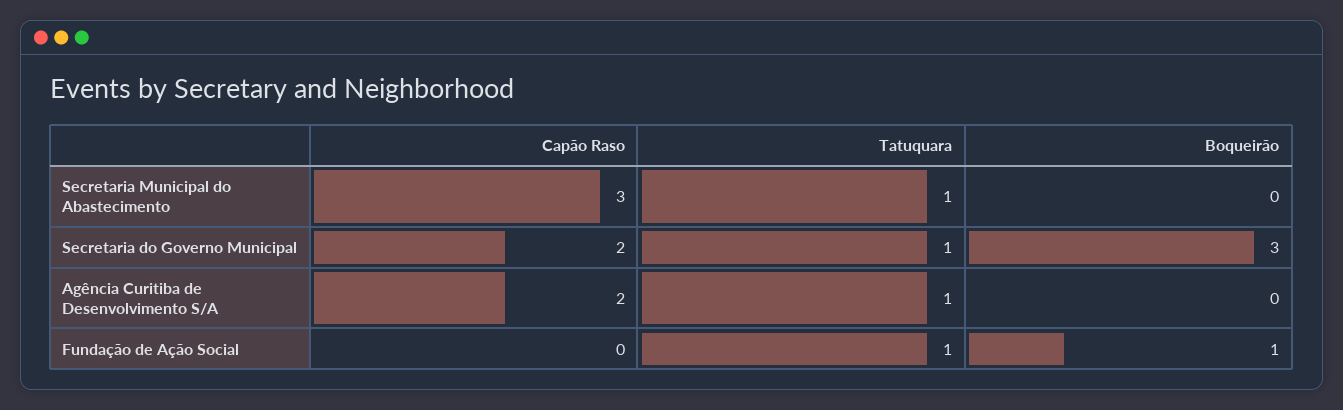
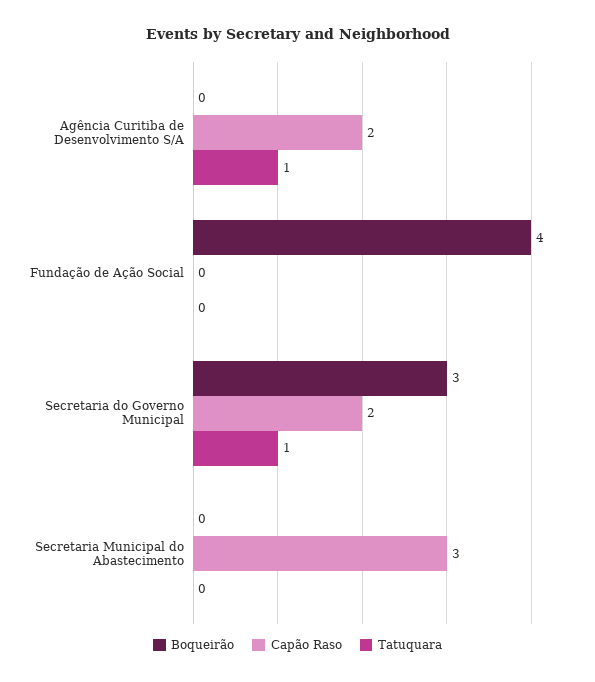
Tatuquara, Secretaria Municipal do Abastecimento: 1 -> 0
Tatuquara, Fundação de Ação Social: 1 -> 0
Boqueirão, Fundação de Ação Social: 1 -> 4

